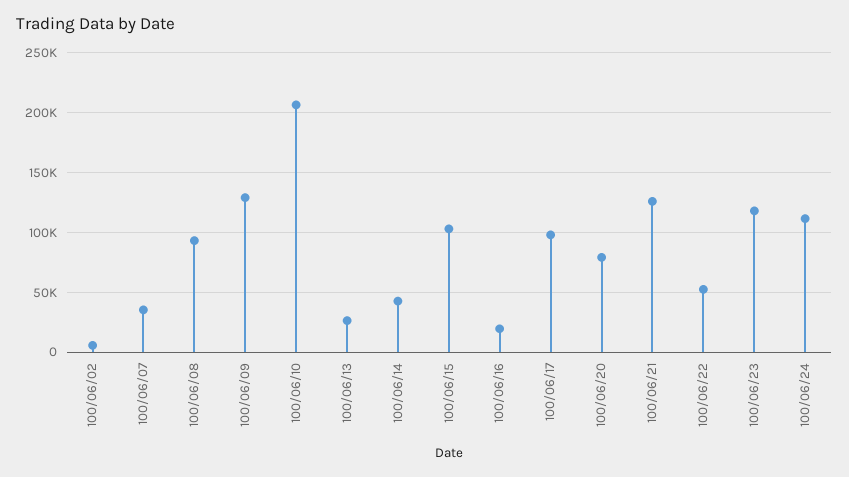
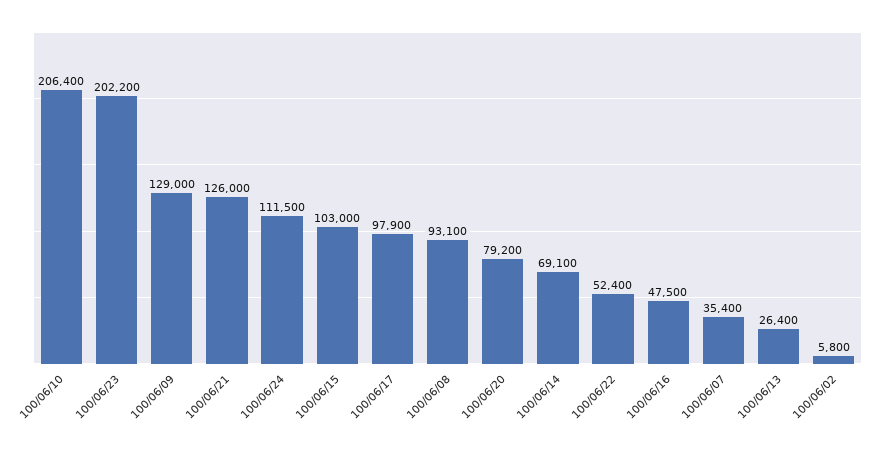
100/06/14: 40000 -> 69100
100/06/16: 20000 -> 47500
100/06/23: 120000 -> 202200

